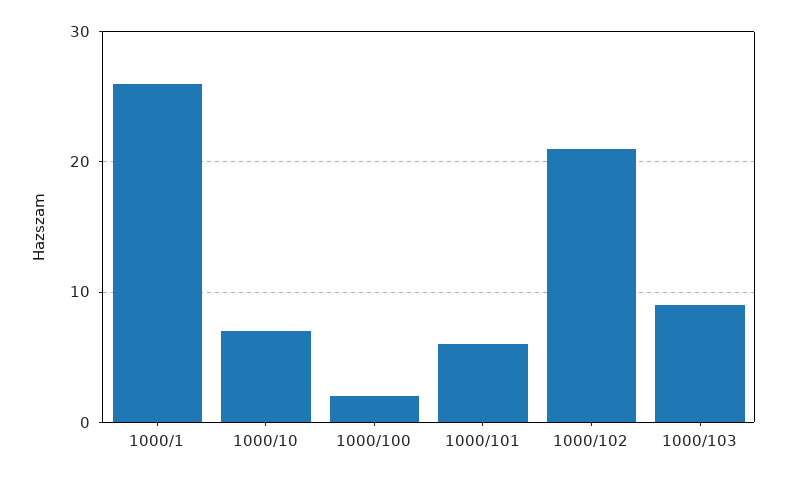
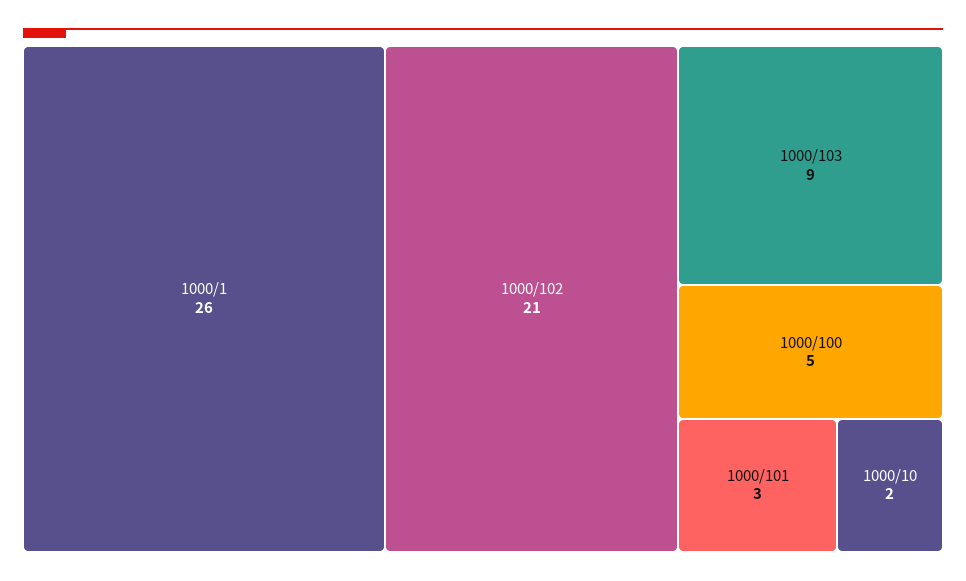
1000/10: 7 -> 2
1000/100: 2 -> 5
1000/101: 6 -> 3

